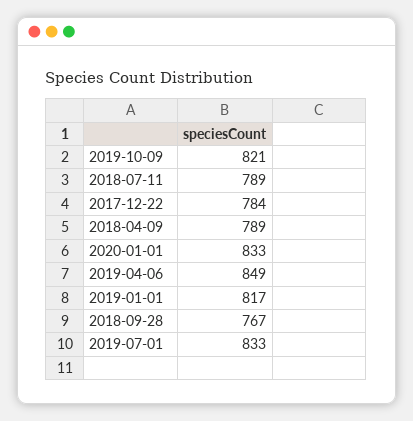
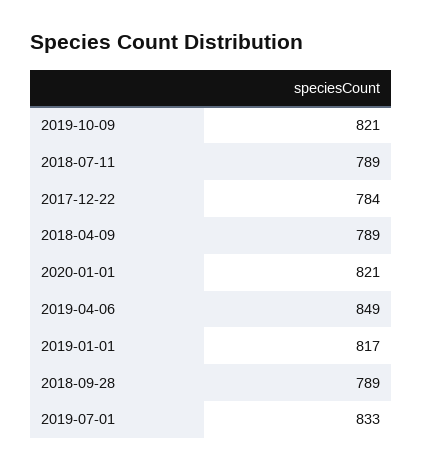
2020-01-01: 833 -> 821
2018-09-28: 767 -> 789

